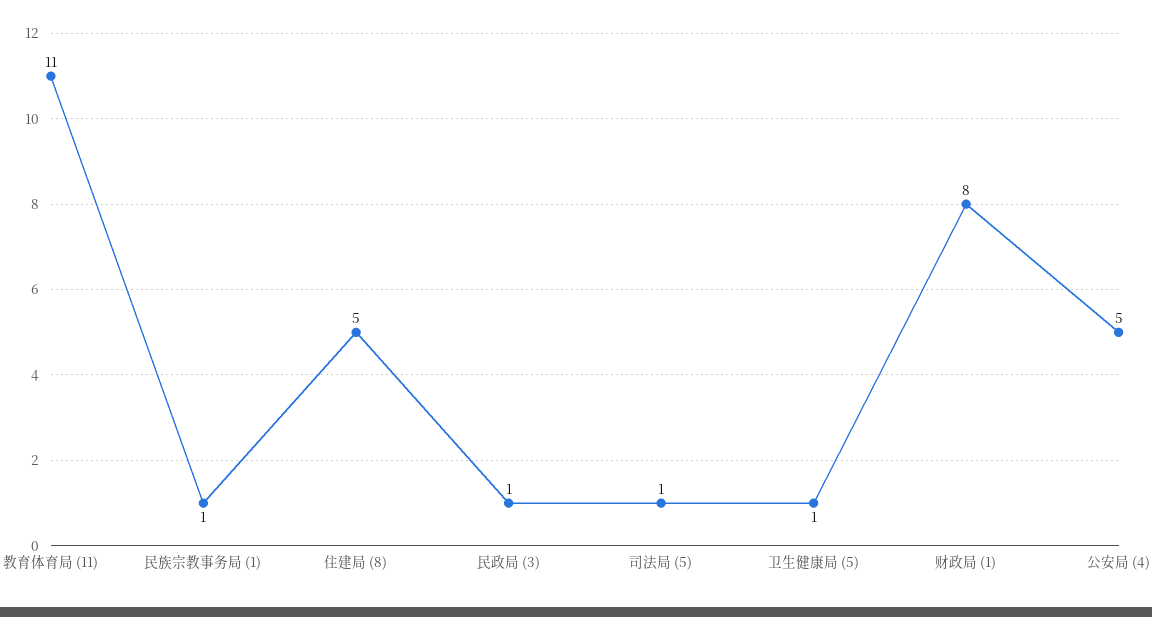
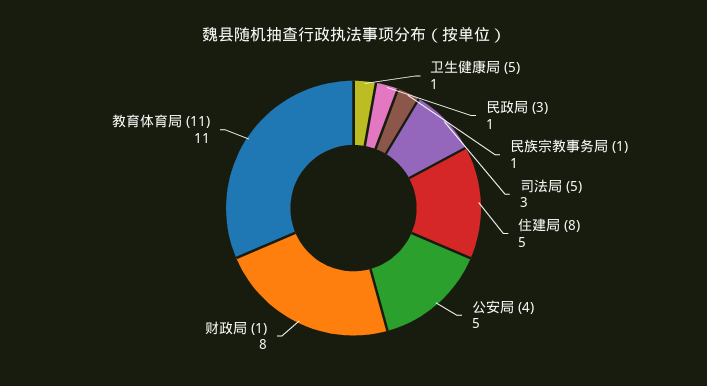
司法局 (5): 1 -> 3

